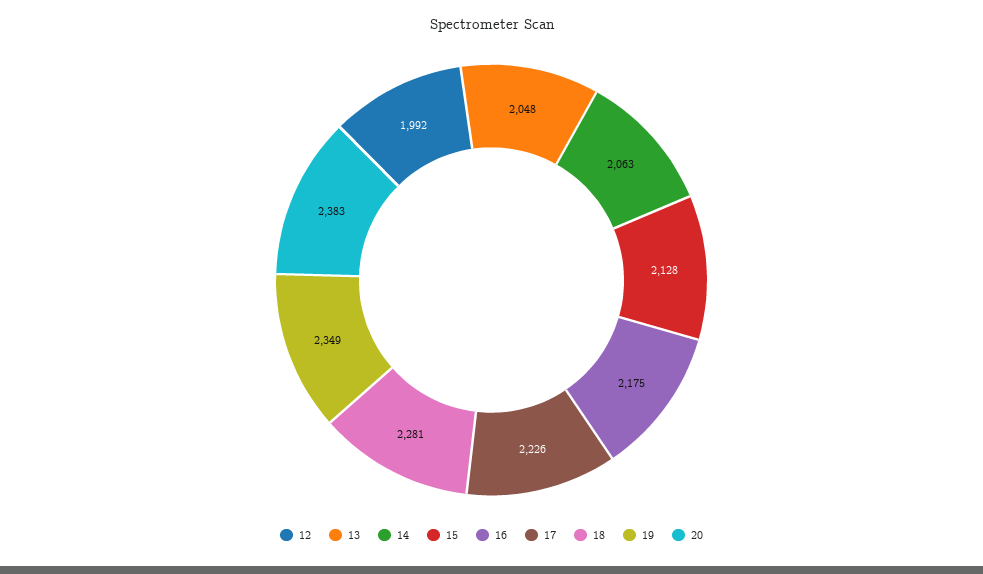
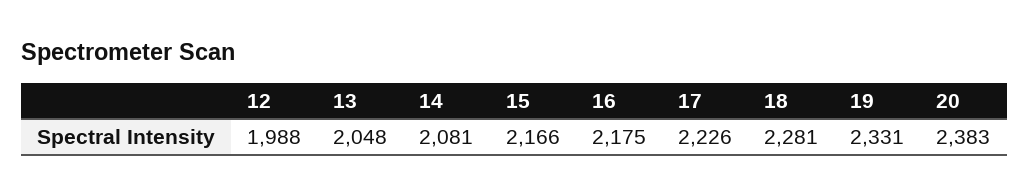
12: 1992 -> 1988
14: 2063 -> 2081
15: 2128 -> 2166
19: 2349 -> 2331

